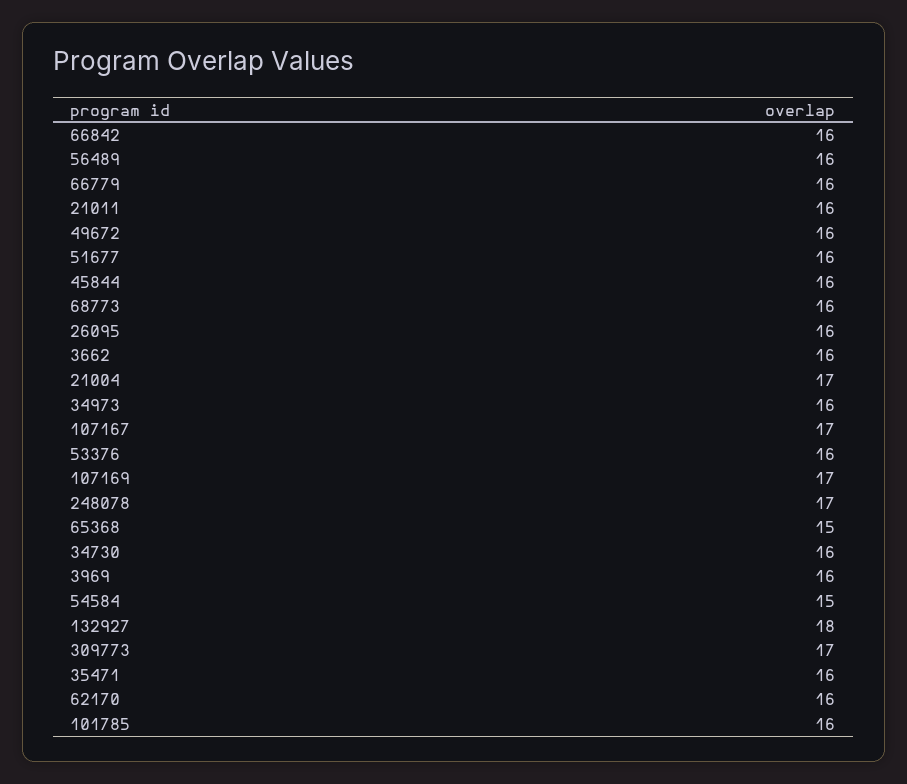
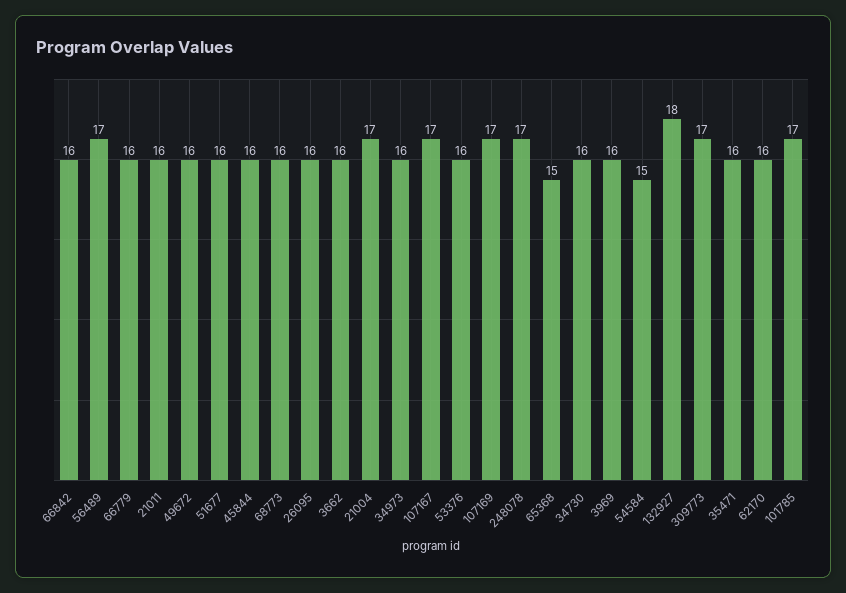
56489: 16 -> 17
101785: 16 -> 17

